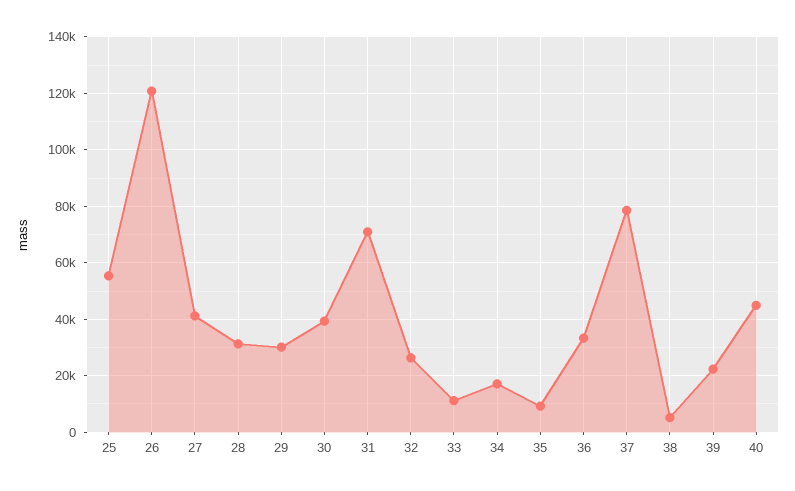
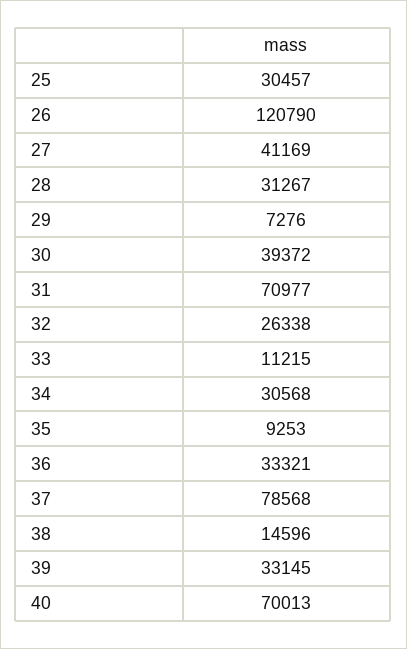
25: 55000 -> 30457
29: 30000 -> 7276
34: 17500 -> 30568
38: 5000 -> 14596
39: 22500 -> 33145
40: 45000 -> 70013

